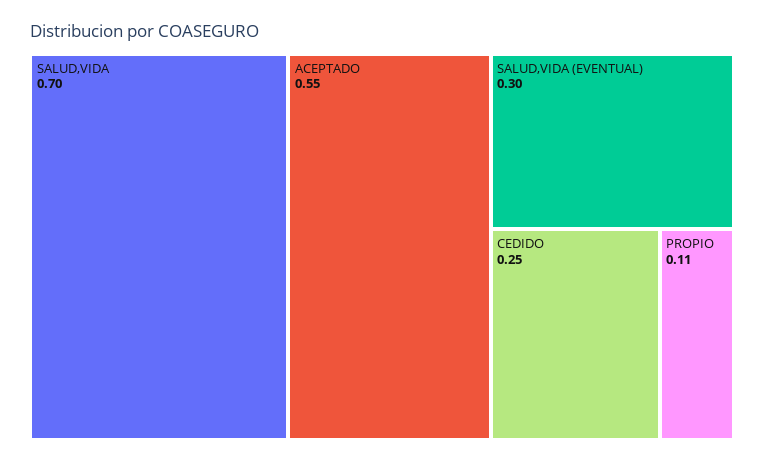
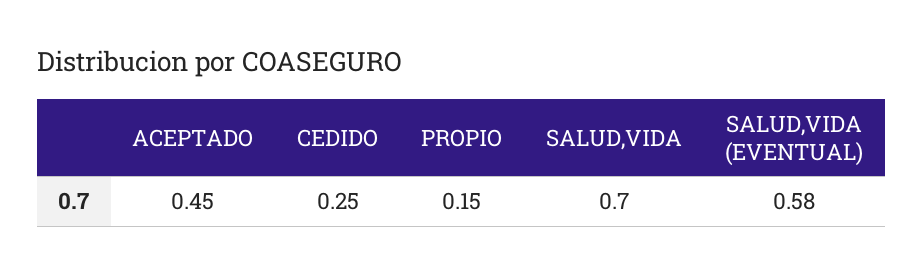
ACEPTADO: 0.55 -> 0.45
SALUD,VIDA (EVENTUAL): 0.3 -> 0.58
PROPIO: 0.11 -> 0.15

